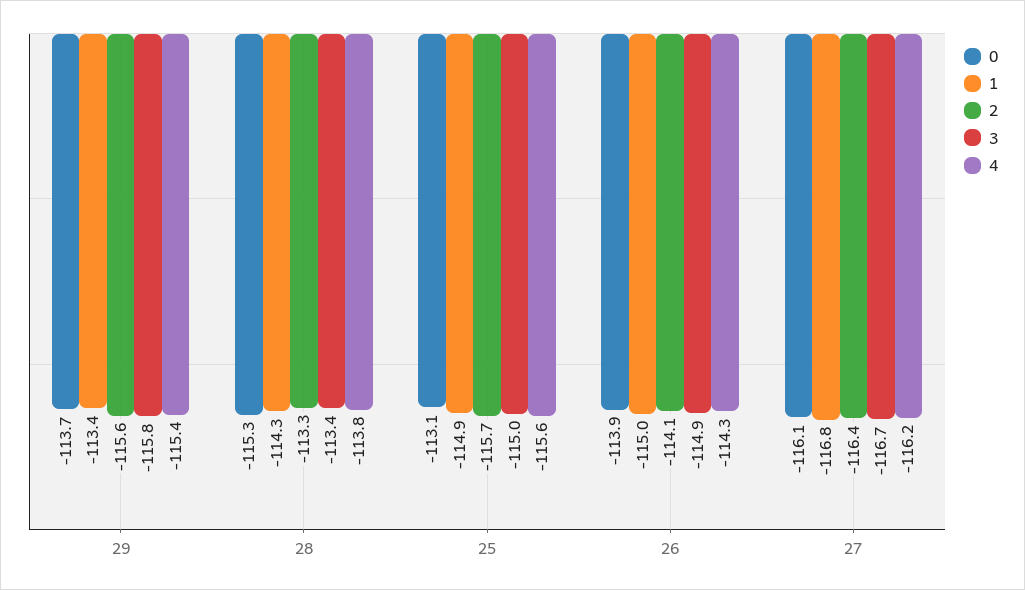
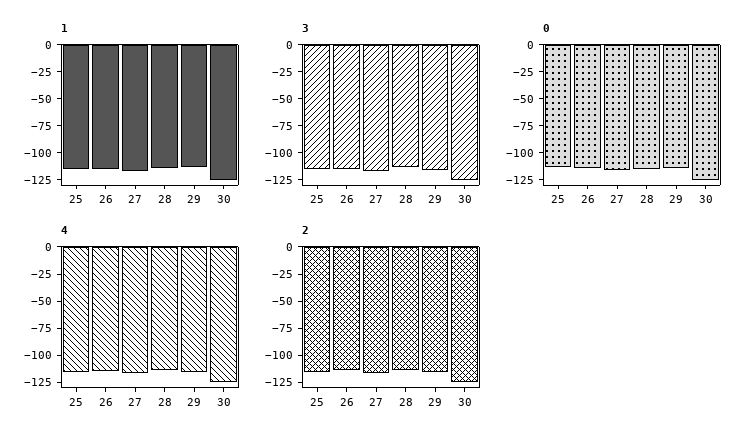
1, 30: none -> -125
3, 30: none -> -125
0, 30: none -> -125
4, 30: none -> -125
2, 30: none -> -125

